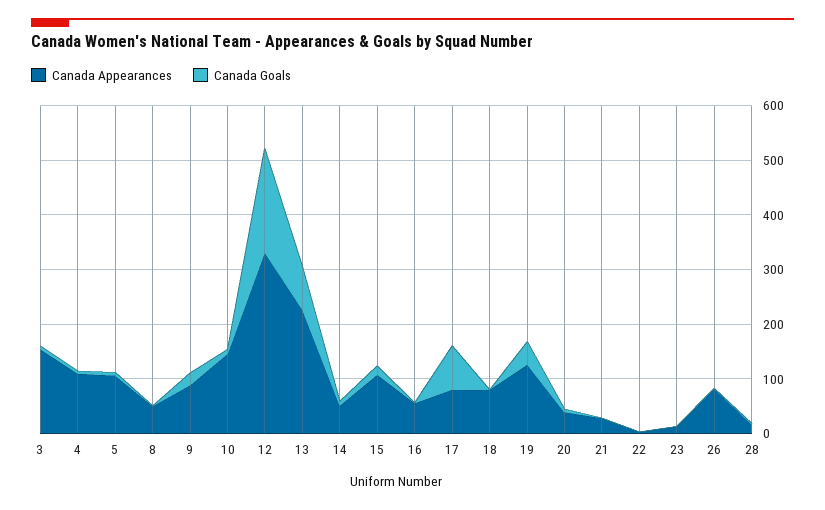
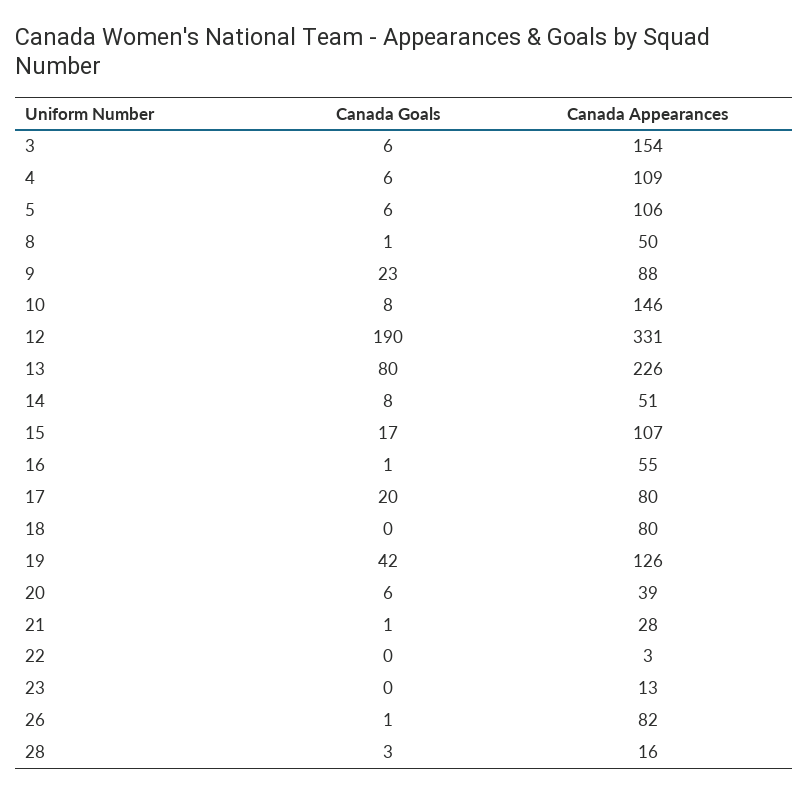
Canada Goals, 17: 80 -> 20

